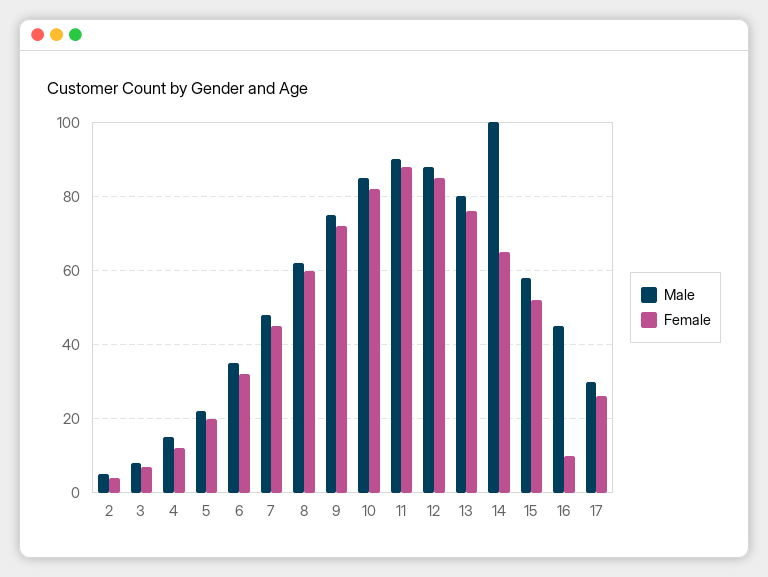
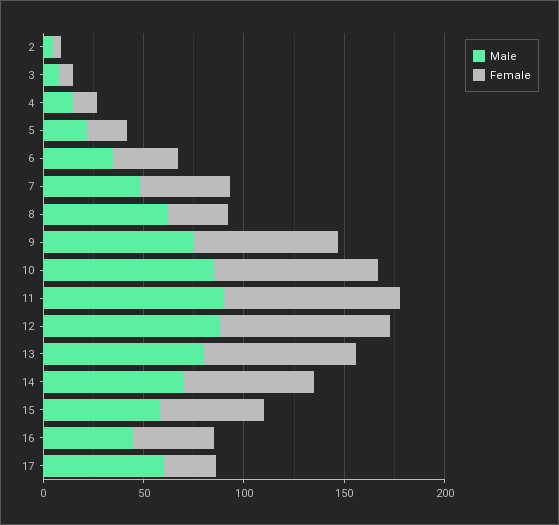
Female, 8: 60 -> 30
Male, 14: 100 -> 70
Female, 16: 10 -> 40
Male, 17: 30 -> 60

